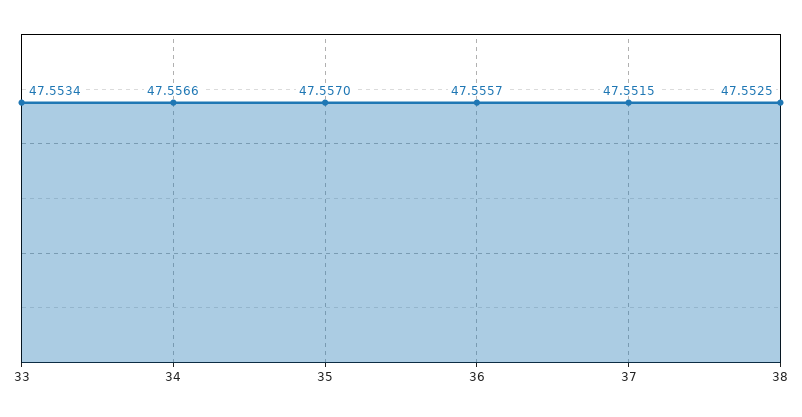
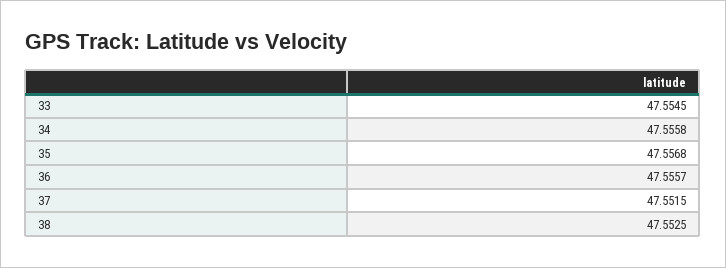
33: 47.5534 -> 47.5545
34: 47.5566 -> 47.5558
35: 47.557 -> 47.5568

